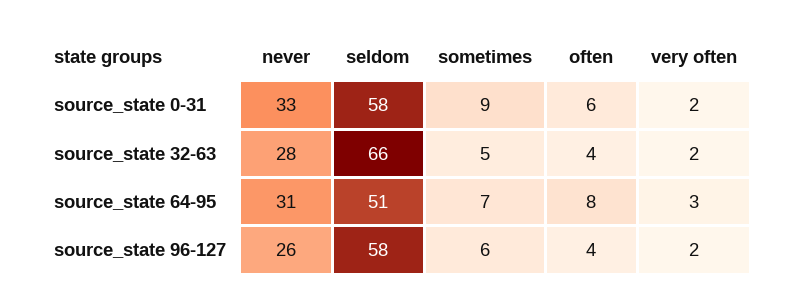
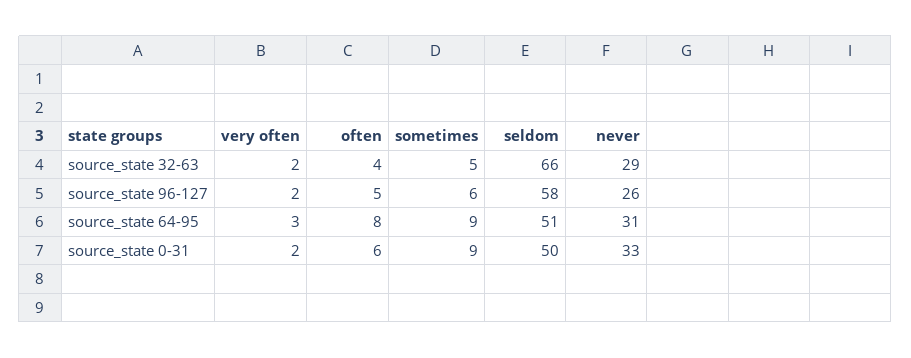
seldom, source_state 0-31: 58 -> 50
never, source_state 32-63: 28 -> 29
sometimes, source_state 64-95: 7 -> 9
often, source_state 96-127: 4 -> 5

